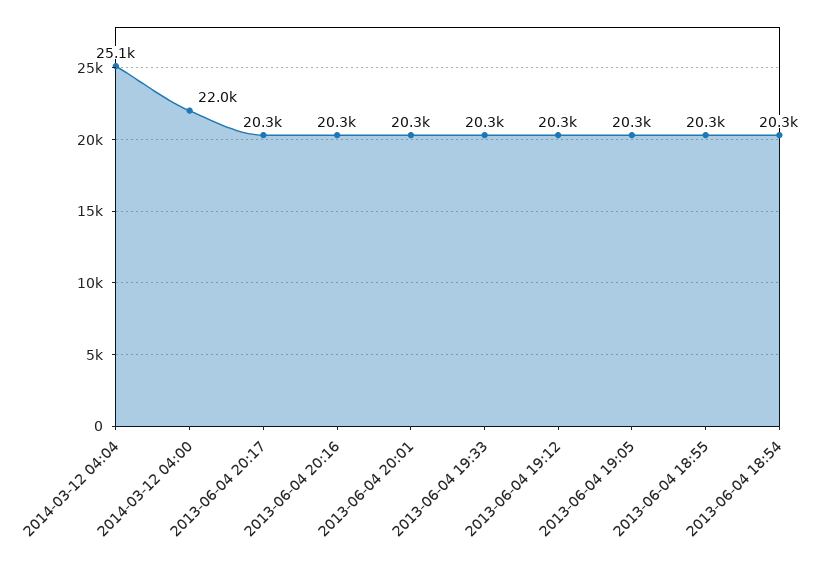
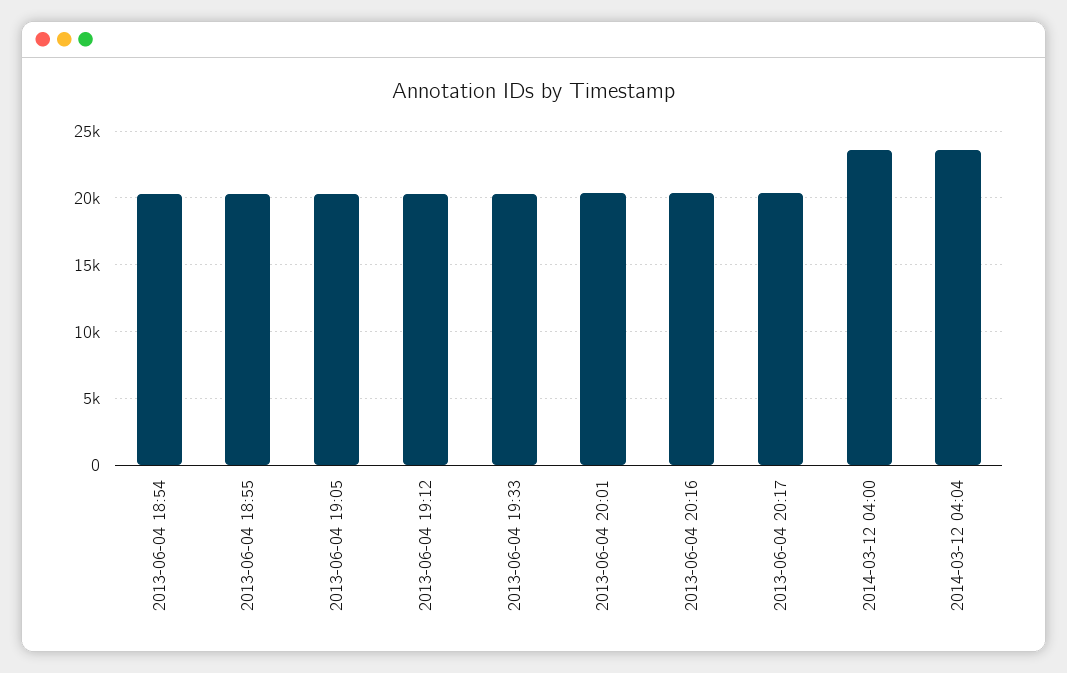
2014-03-12 04:04: 25100 -> 23500
2014-03-12 04:00: 22000 -> 23500

